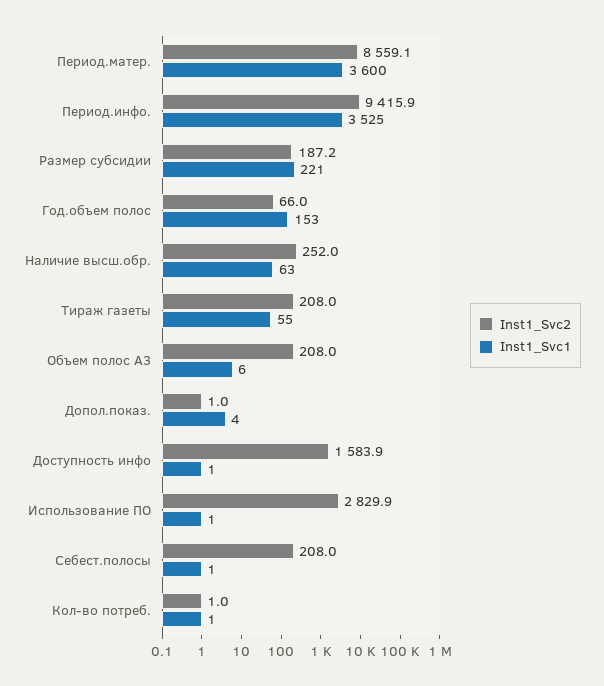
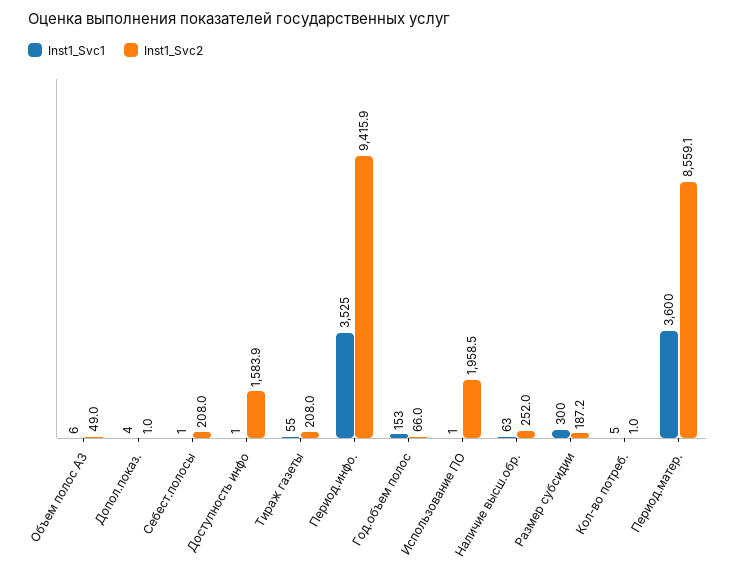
Inst1_Svc1, Размер субсидии: 221 -> 300
Inst1_Svc2, Объем полос А3: 208 -> 49
Inst1_Svc2, Использование ПО: 2829.9 -> 1958.5
Inst1_Svc1, Кол-во потреб.: 1 -> 5

